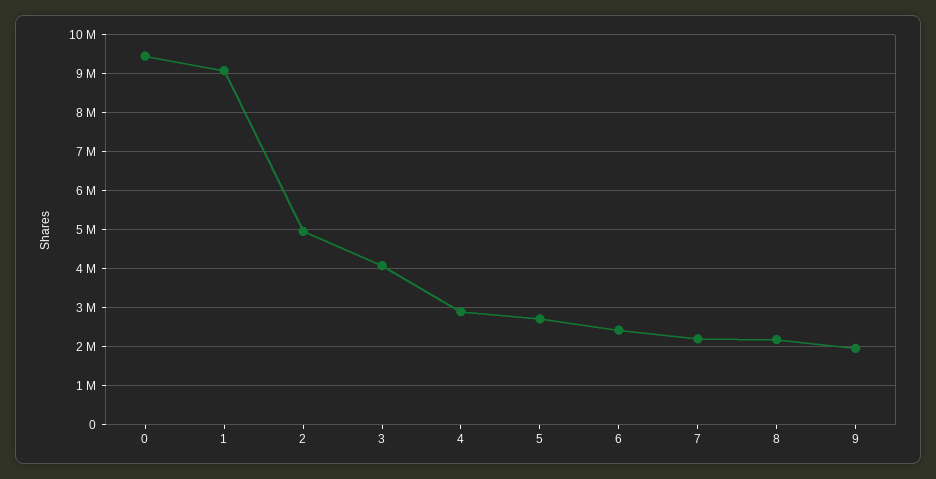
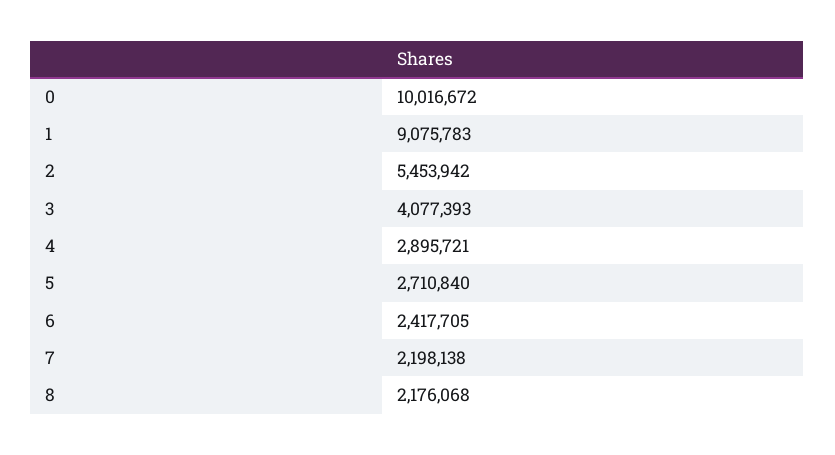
0: 9400000 -> 10016672
2: 5000000 -> 5453942
9: 2000000 -> none

